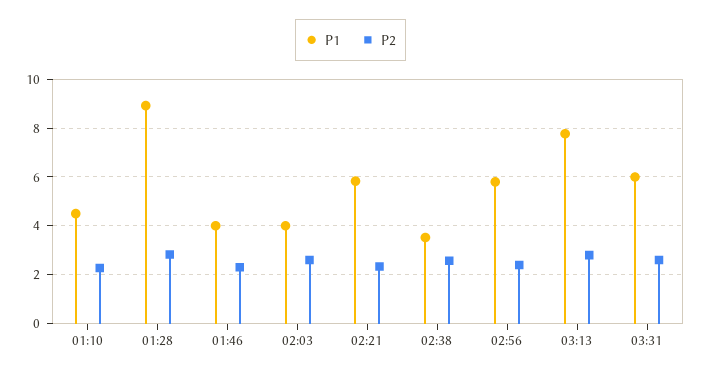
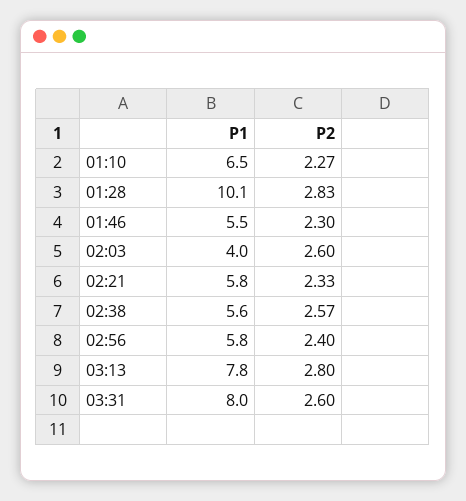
P1, 01:10: 4.5 -> 6.5
P1, 01:28: 9 -> 10.1
P1, 01:46: 4 -> 5.5
P1, 02:38: 3.5 -> 5.6
P1, 03:31: 6 -> 8

